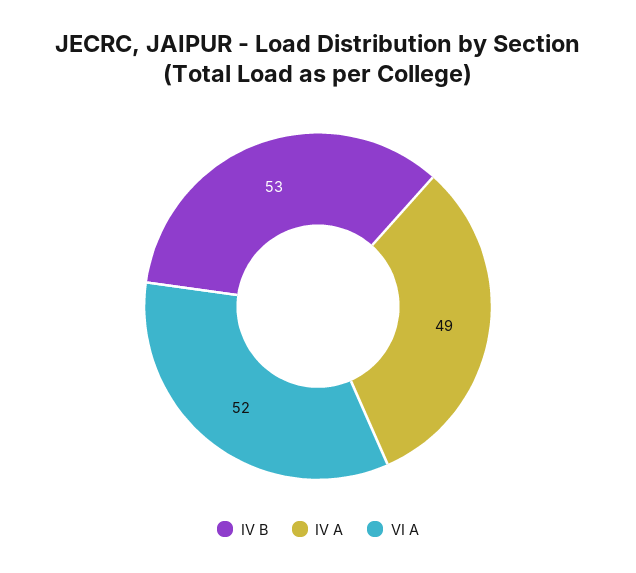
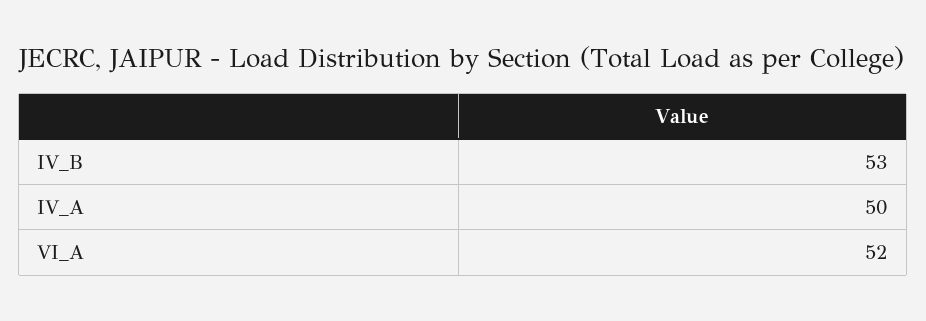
IV A: 49 -> 50

